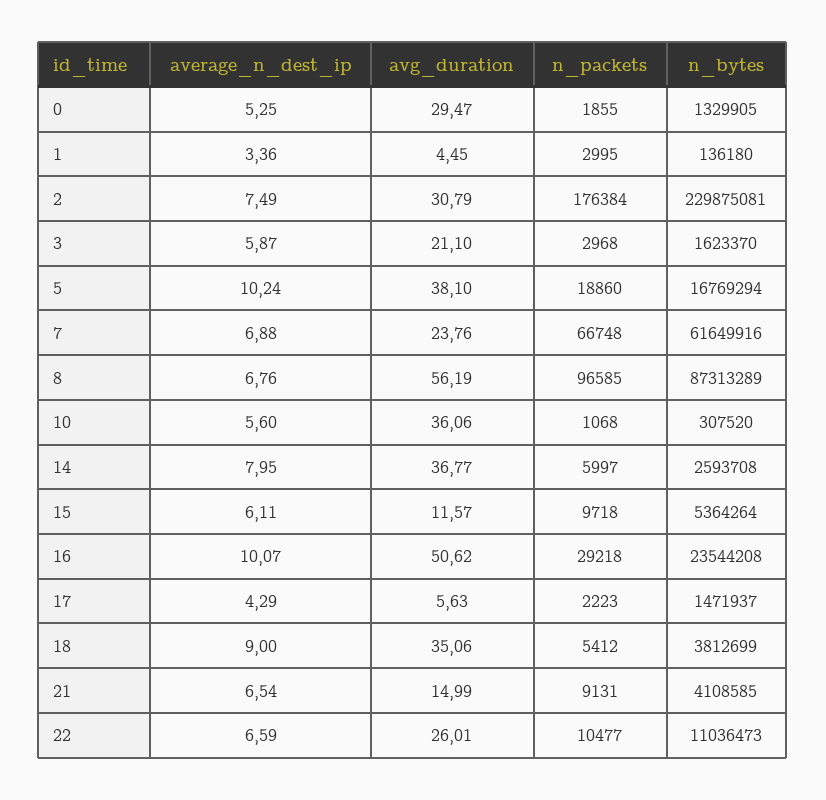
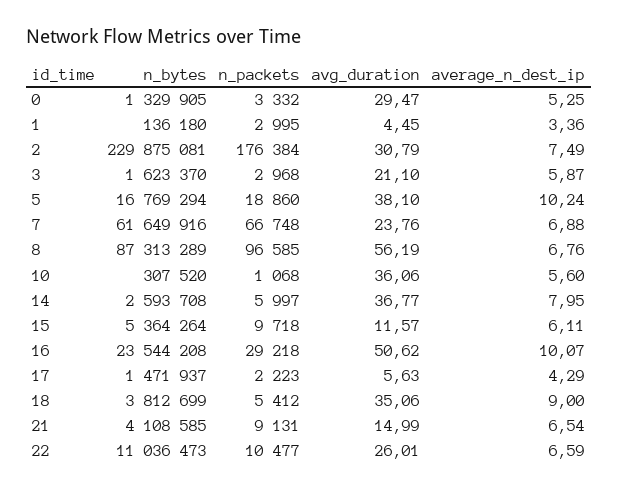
n_packets, 0: 1855 -> 3332

